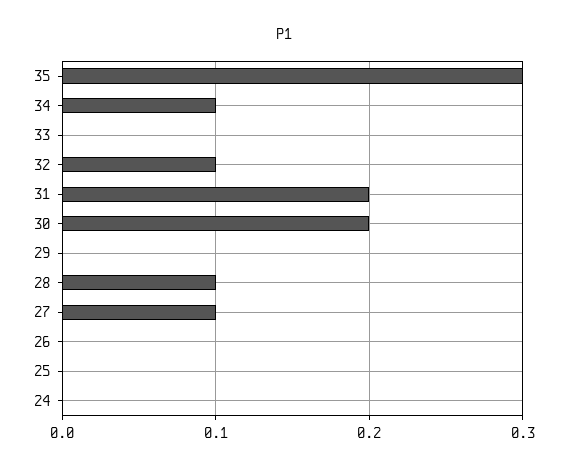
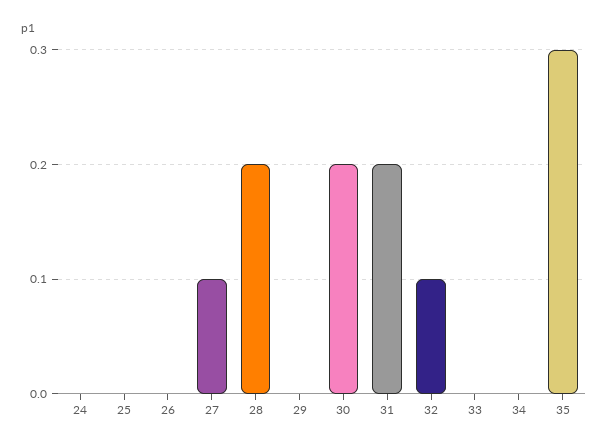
34: 0.1 -> 0
28: 0.1 -> 0.2

